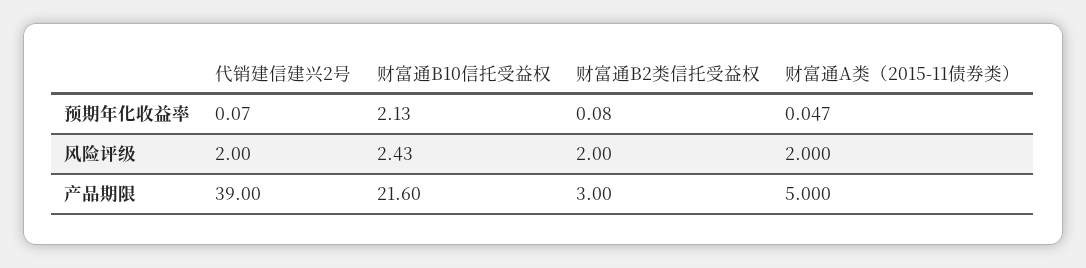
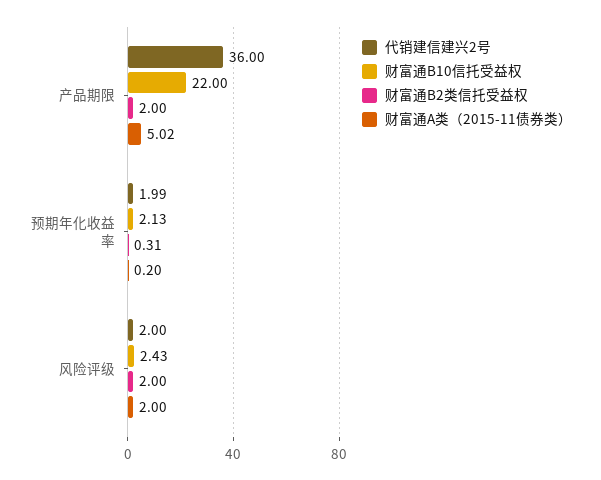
代销建信建兴2号, 预期年化收益率: 0.07 -> 1.99
财富通B2类信托受益权, 预期年化收益率: 0.08 -> 0.31
财富通A类（2015-11债券类）, 预期年化收益率: 0.047 -> 0.2
代销建信建兴2号, 产品期限: 39 -> 36
财富通B10信托受益权, 产品期限: 21.6 -> 22
财富通B2类信托受益权, 产品期限: 3 -> 2
财富通A类（2015-11债券类）, 产品期限: 5 -> 5.02

